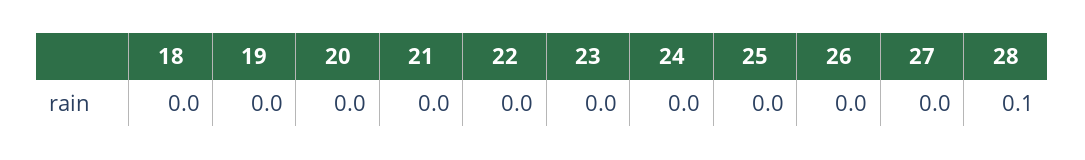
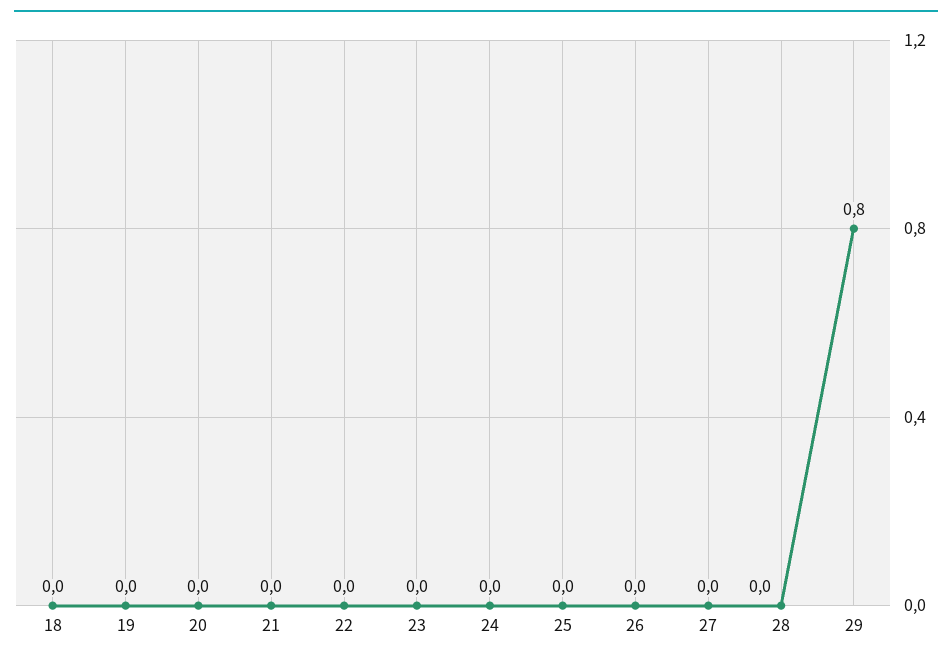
28: 0.1 -> 0
29: none -> 0.8

